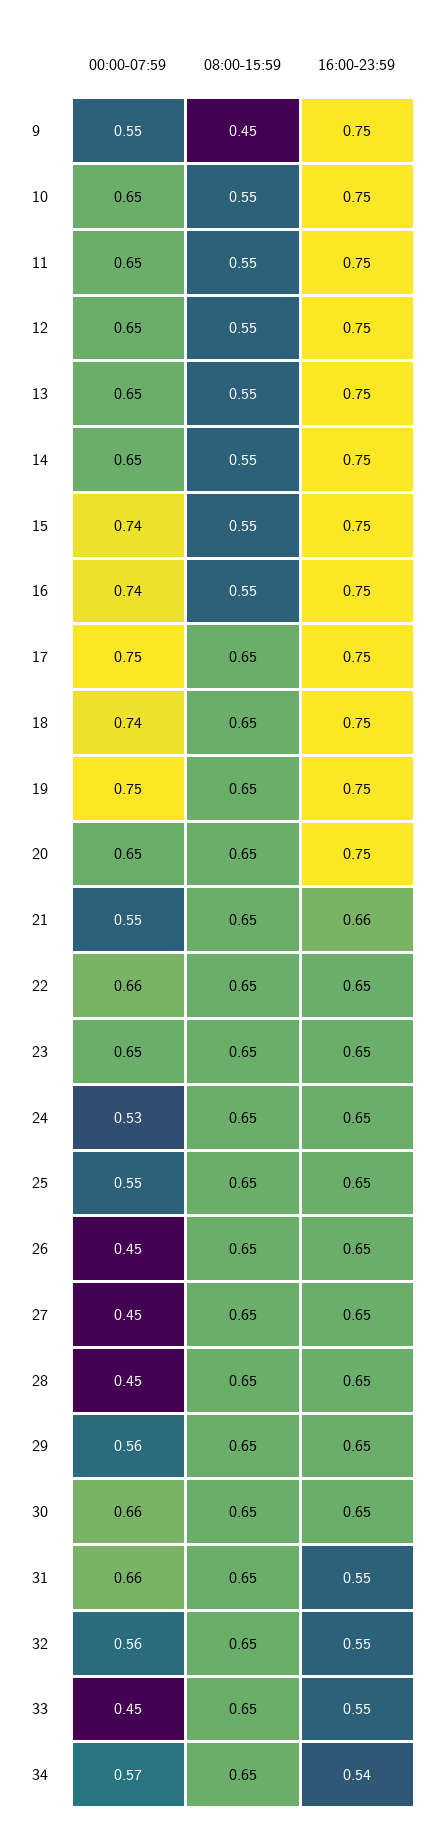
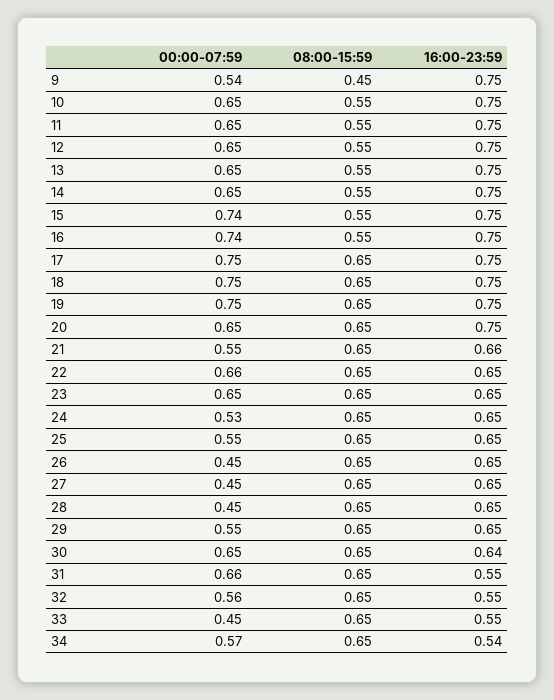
00:00-07:59, 9: 0.55 -> 0.54
00:00-07:59, 18: 0.74 -> 0.75
00:00-07:59, 29: 0.56 -> 0.55
00:00-07:59, 30: 0.66 -> 0.65
16:00-23:59, 30: 0.65 -> 0.64

